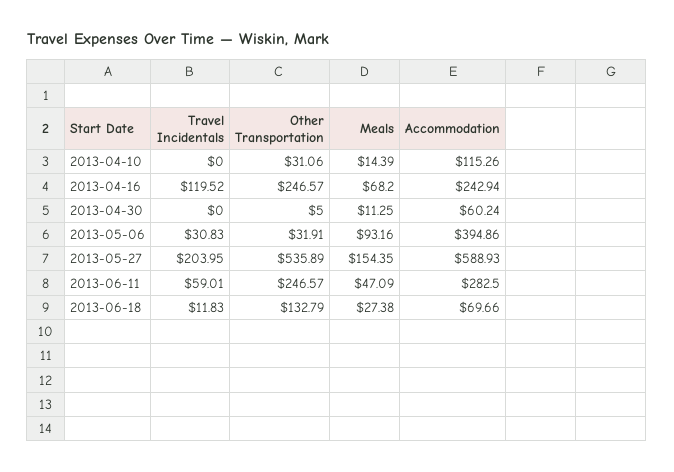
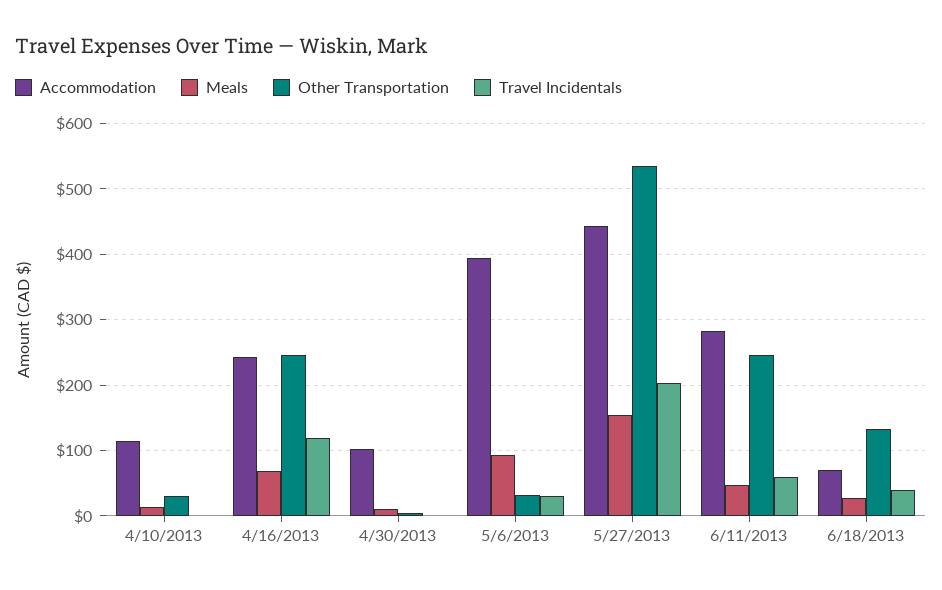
Accommodation, 2013-04-30: 60.24 -> 100
Accommodation, 2013-05-27: 588.93 -> 440
Travel Incidentals, 2013-06-18: 11.83 -> 40

